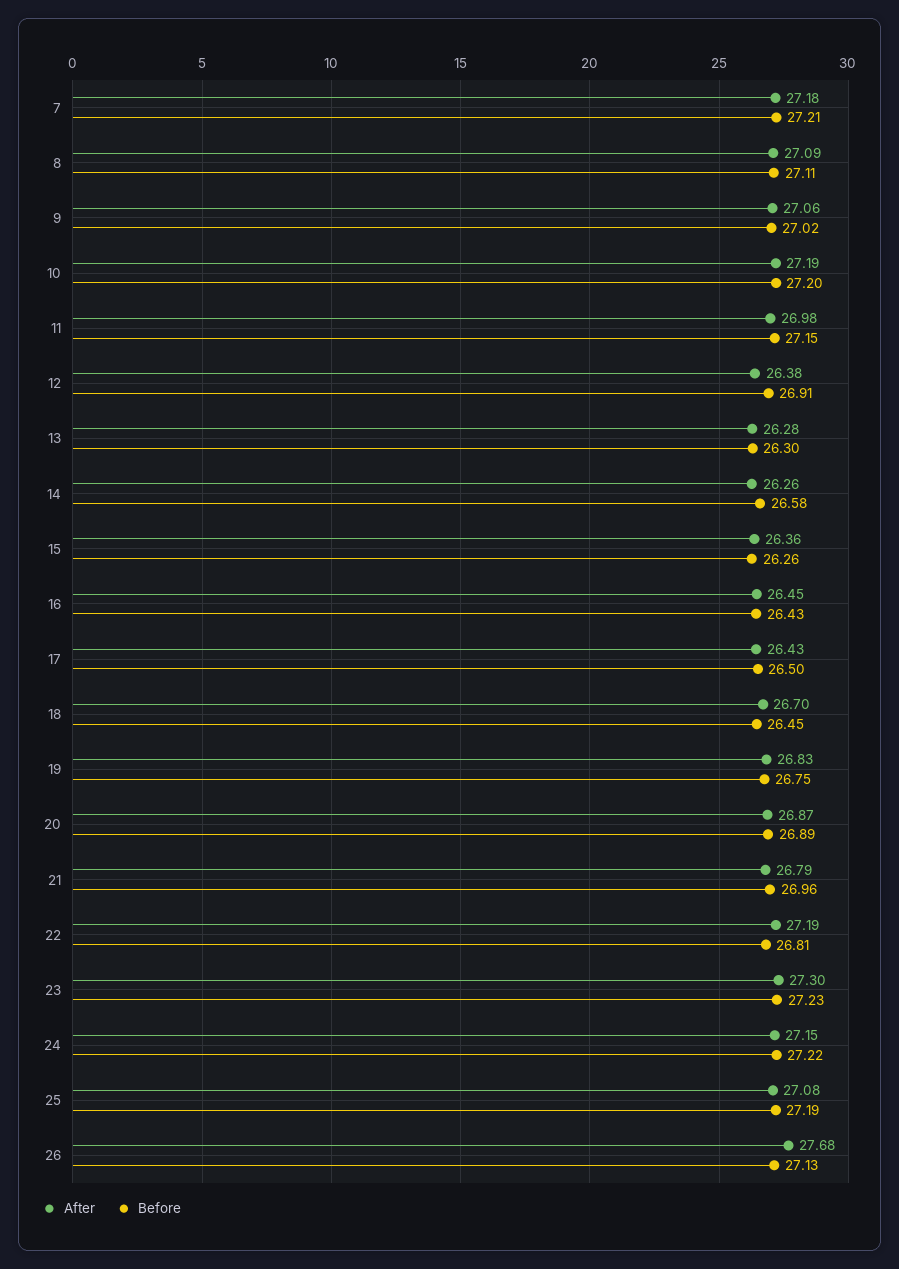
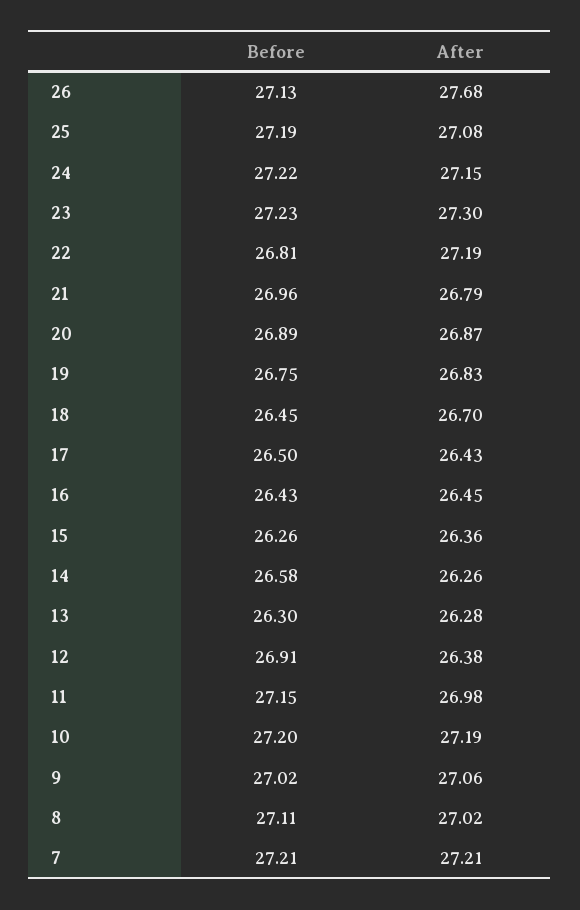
After, 7: 27.18 -> 27.21
After, 8: 27.09 -> 27.02

